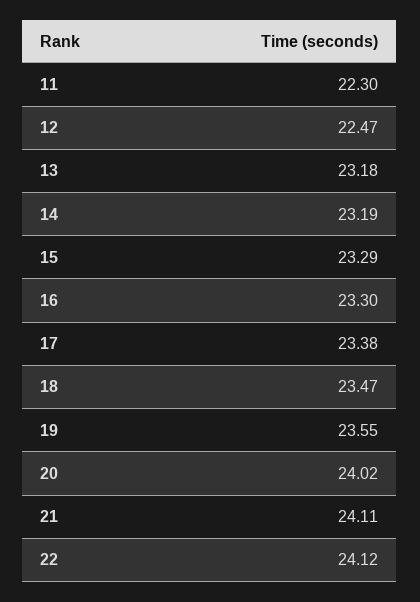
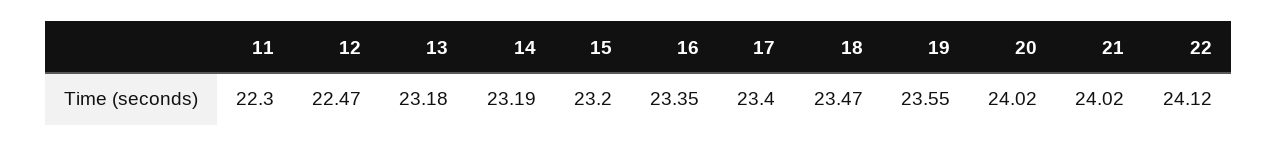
15: 23.29 -> 23.2
16: 23.3 -> 23.35
17: 23.38 -> 23.4
21: 24.11 -> 24.02

